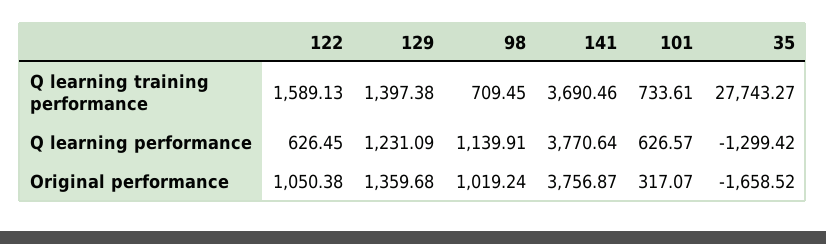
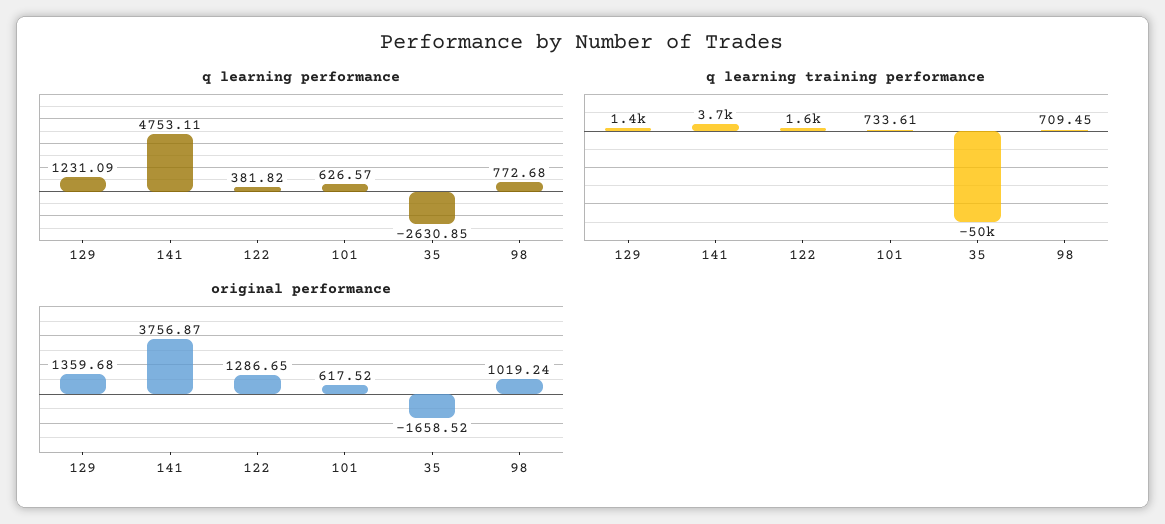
Q learning training performance, 35: 27743.27 -> -50000
Q learning performance, 122: 626.45 -> 381.82
Q learning performance, 98: 1139.91 -> 772.68
Q learning performance, 141: 3770.64 -> 4753.11
Q learning performance, 35: -1299.42 -> -2630.85
Original performance, 122: 1050.38 -> 1286.65
Original performance, 101: 317.07 -> 617.52

